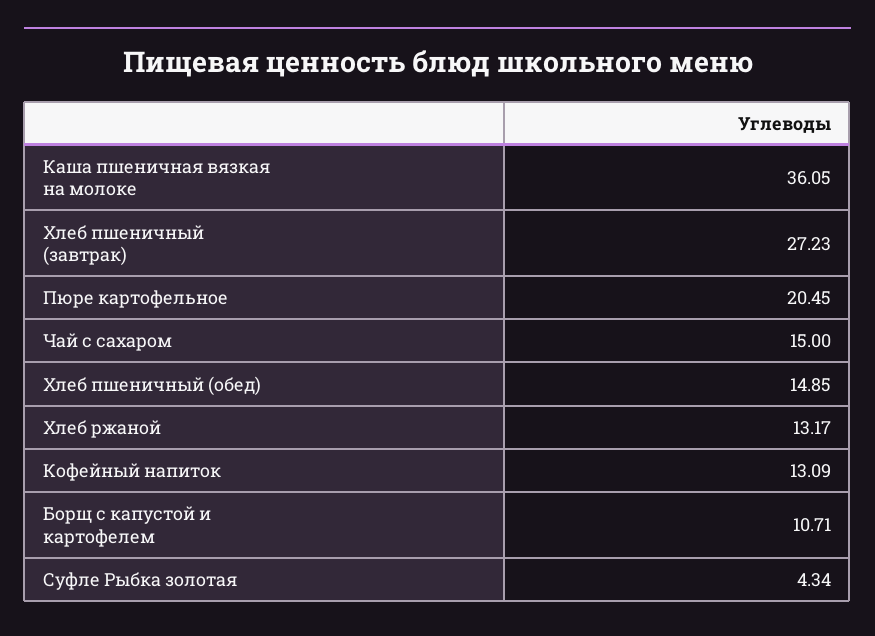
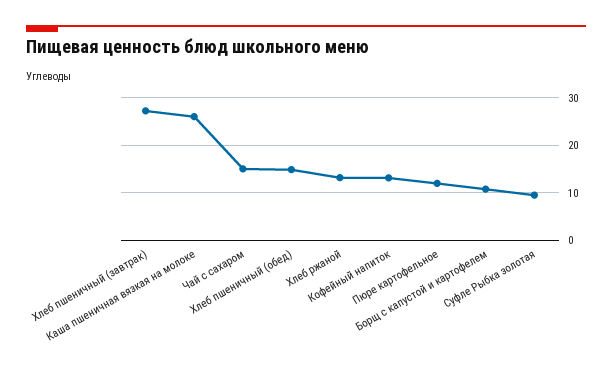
Каша пшеничная вязкая на молоке: 36.05 -> 26
Пюре картофельное: 20.45 -> 12
Суфле Рыбка золотая: 4.34 -> 10

